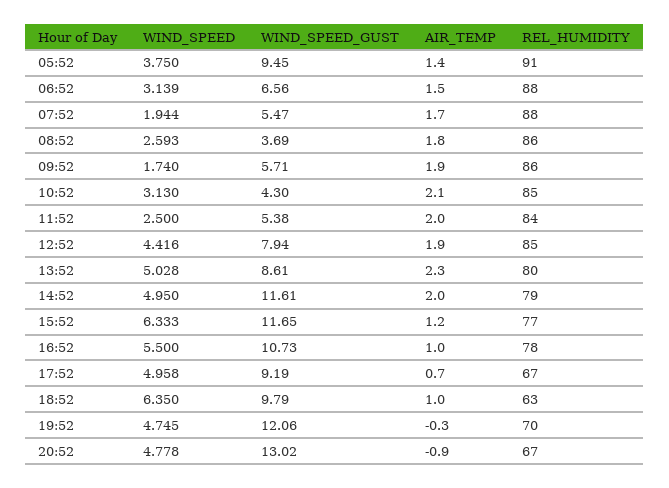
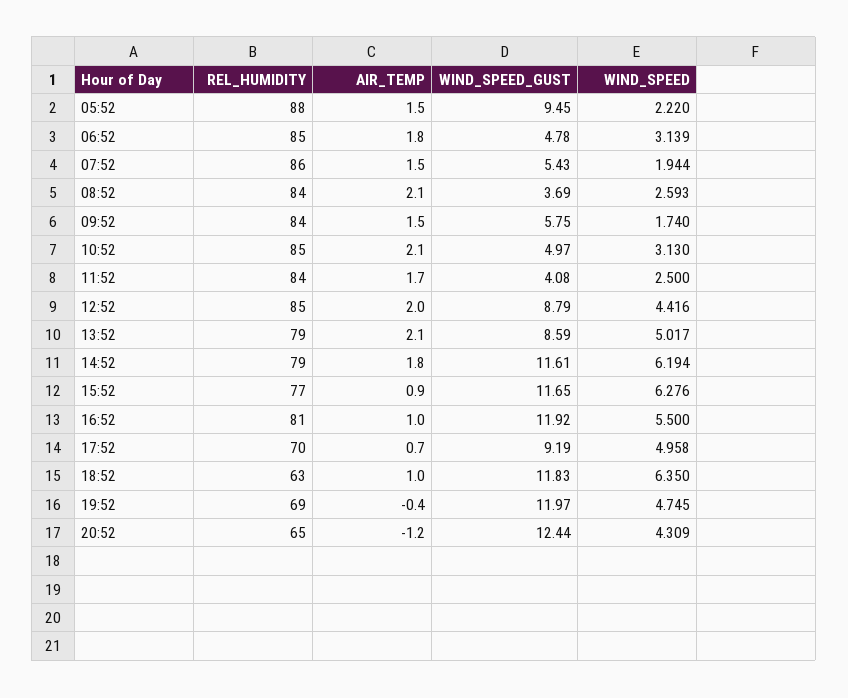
WIND_SPEED, 05:52: 3.75 -> 2.22
AIR_TEMP, 05:52: 1.4 -> 1.5
REL_HUMIDITY, 05:52: 91 -> 88
WIND_SPEED_GUST, 06:52: 6.56 -> 4.78
AIR_TEMP, 06:52: 1.5 -> 1.8
REL_HUMIDITY, 06:52: 88 -> 85
WIND_SPEED_GUST, 07:52: 5.47 -> 5.43
AIR_TEMP, 07:52: 1.7 -> 1.5
REL_HUMIDITY, 07:52: 88 -> 86
AIR_TEMP, 08:52: 1.8 -> 2.1
REL_HUMIDITY, 08:52: 86 -> 84
WIND_SPEED_GUST, 09:52: 5.71 -> 5.75
AIR_TEMP, 09:52: 1.9 -> 1.5
REL_HUMIDITY, 09:52: 86 -> 84
WIND_SPEED_GUST, 10:52: 4.3 -> 4.97
WIND_SPEED_GUST, 11:52: 5.38 -> 4.08
AIR_TEMP, 11:52: 2 -> 1.7
WIND_SPEED_GUST, 12:52: 7.94 -> 8.79
AIR_TEMP, 12:52: 1.9 -> 2
WIND_SPEED, 13:52: 5.028 -> 5.017
WIND_SPEED_GUST, 13:52: 8.61 -> 8.59
AIR_TEMP, 13:52: 2.3 -> 2.1
REL_HUMIDITY, 13:52: 80 -> 79
WIND_SPEED, 14:52: 4.95 -> 6.194
AIR_TEMP, 14:52: 2 -> 1.8
WIND_SPEED, 15:52: 6.333 -> 6.276
AIR_TEMP, 15:52: 1.2 -> 0.9
WIND_SPEED_GUST, 16:52: 10.73 -> 11.92
REL_HUMIDITY, 16:52: 78 -> 81
REL_HUMIDITY, 17:52: 67 -> 70
WIND_SPEED_GUST, 18:52: 9.79 -> 11.83
WIND_SPEED_GUST, 19:52: 12.06 -> 11.97
AIR_TEMP, 19:52: -0.3 -> -0.4
REL_HUMIDITY, 19:52: 70 -> 69
WIND_SPEED, 20:52: 4.778 -> 4.309
WIND_SPEED_GUST, 20:52: 13.02 -> 12.44
AIR_TEMP, 20:52: -0.9 -> -1.2
REL_HUMIDITY, 20:52: 67 -> 65

